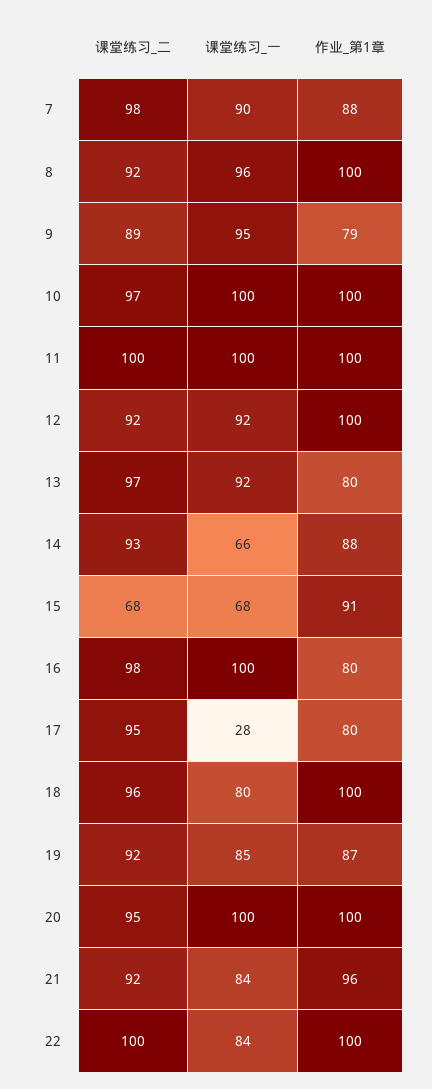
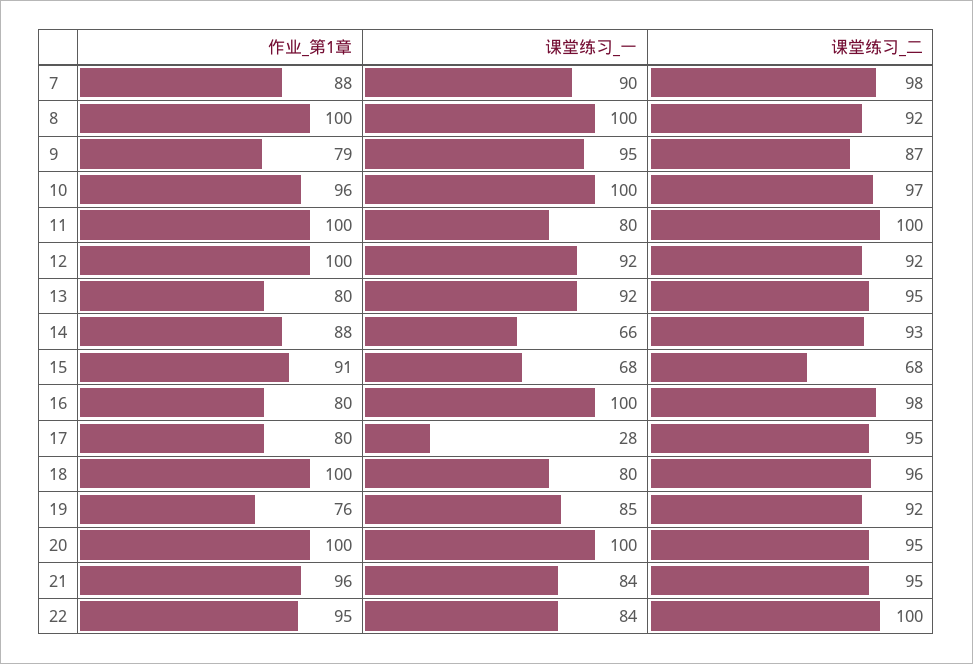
课堂练习_一, 8: 96 -> 100
课堂练习_二, 9: 89 -> 87
作业_第1章, 10: 100 -> 96
课堂练习_一, 11: 100 -> 80
课堂练习_二, 13: 97 -> 95
作业_第1章, 19: 87 -> 76
课堂练习_二, 21: 92 -> 95
作业_第1章, 22: 100 -> 95

